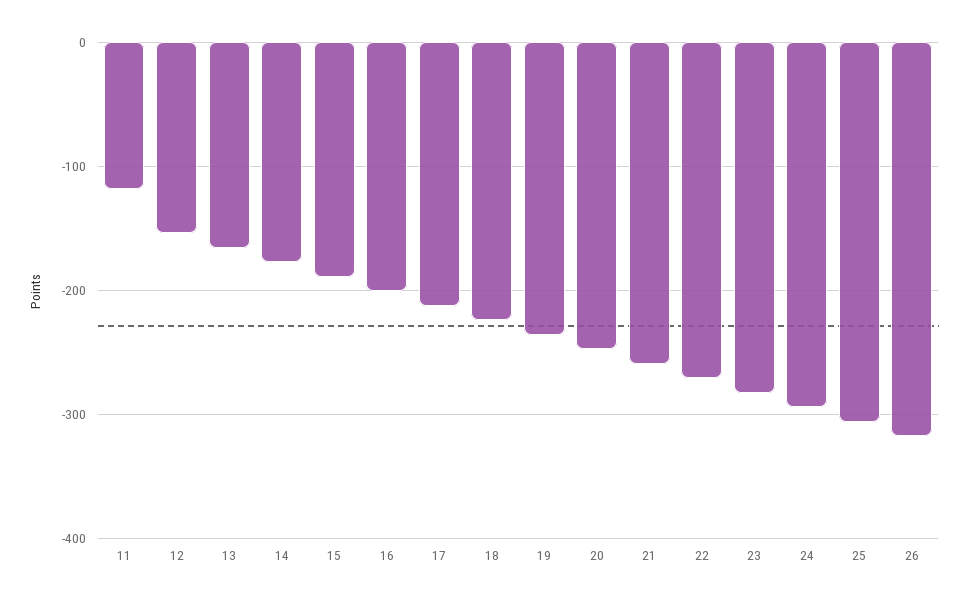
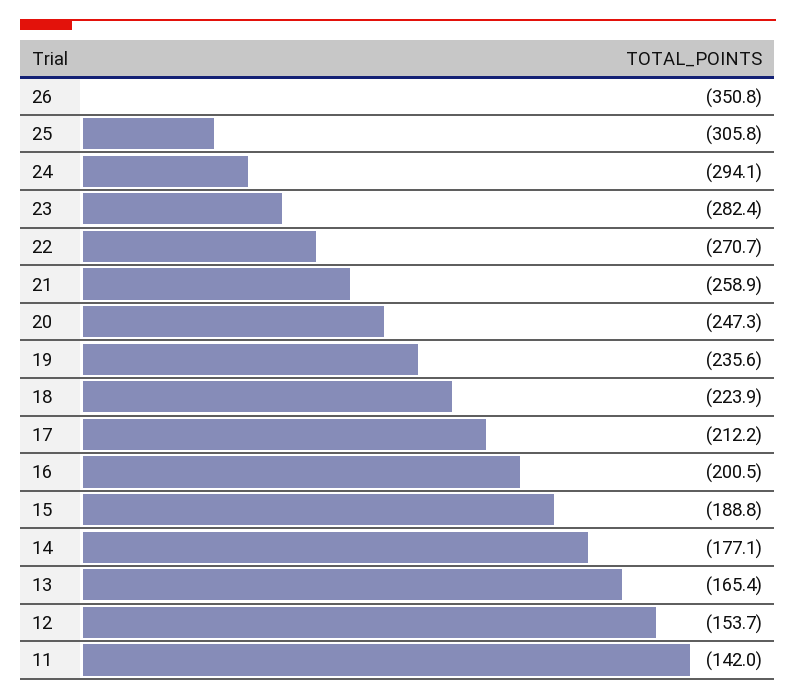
11: -120 -> -142
26: -320 -> -350.8

